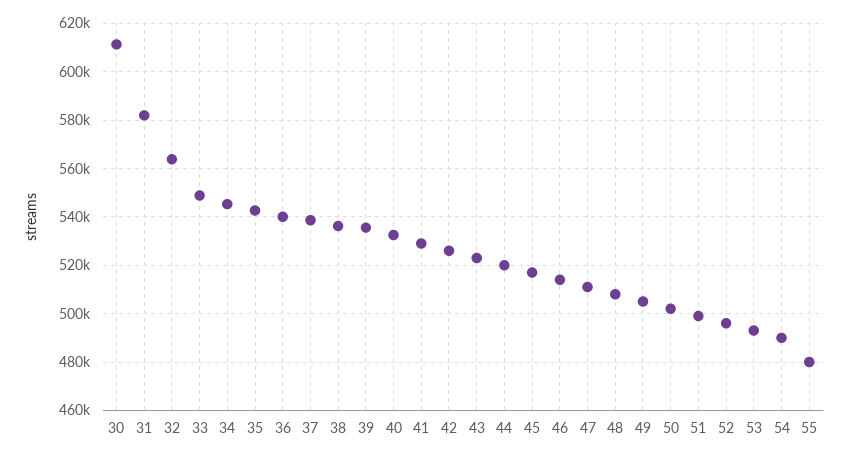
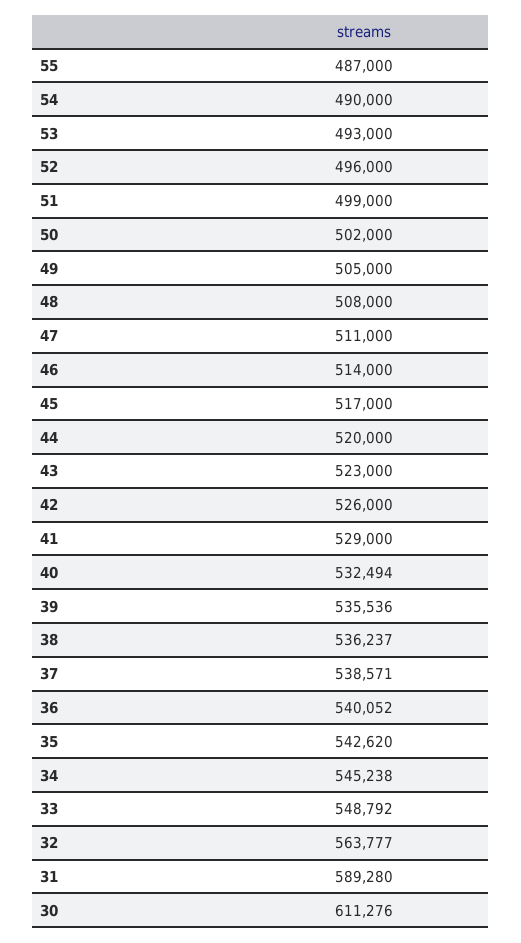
31: 582500 -> 589280
55: 480000 -> 487000

